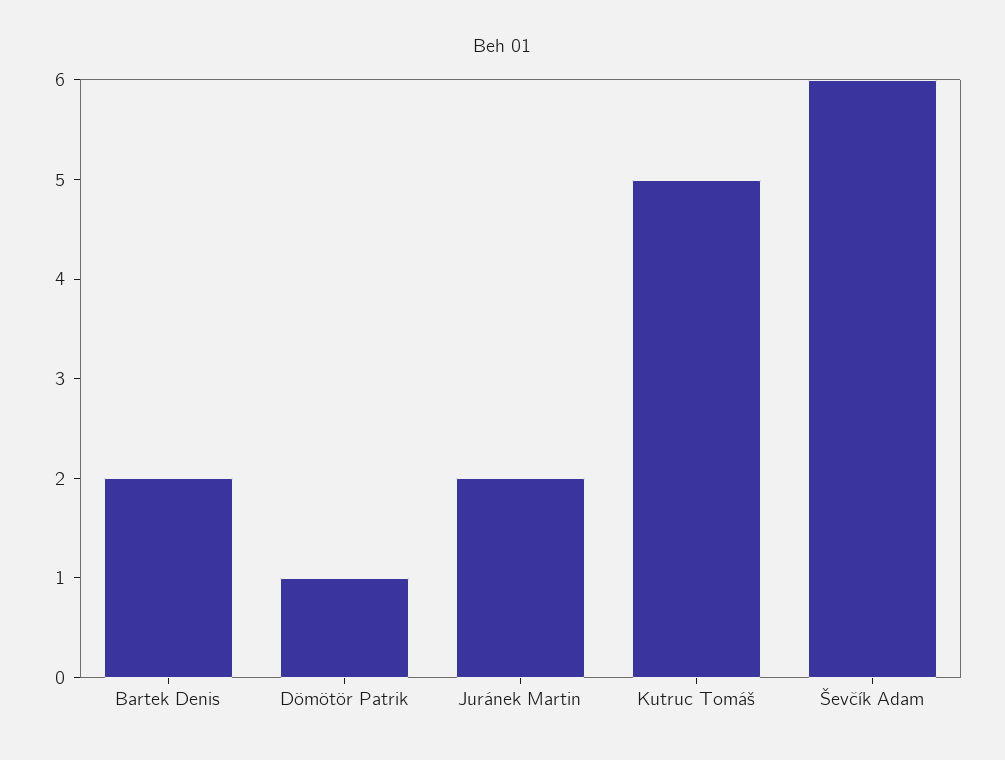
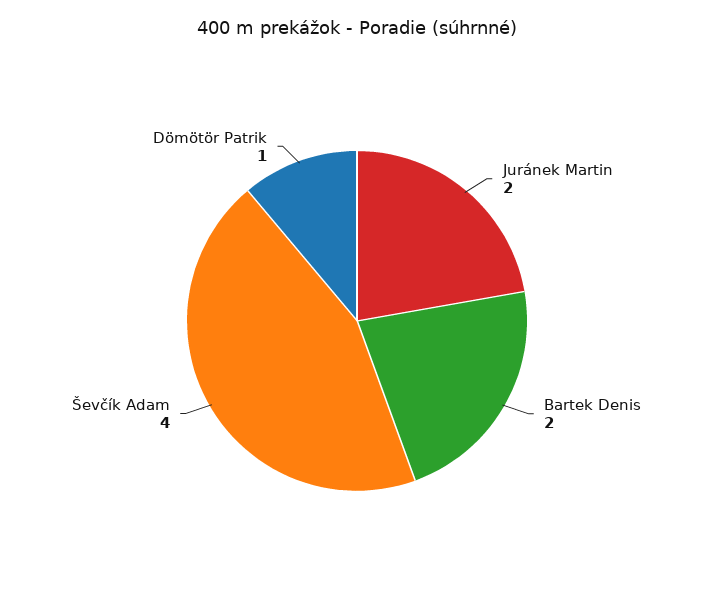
Kutruc Tomáš: 5 -> none
Ševčík Adam: 6 -> 4

